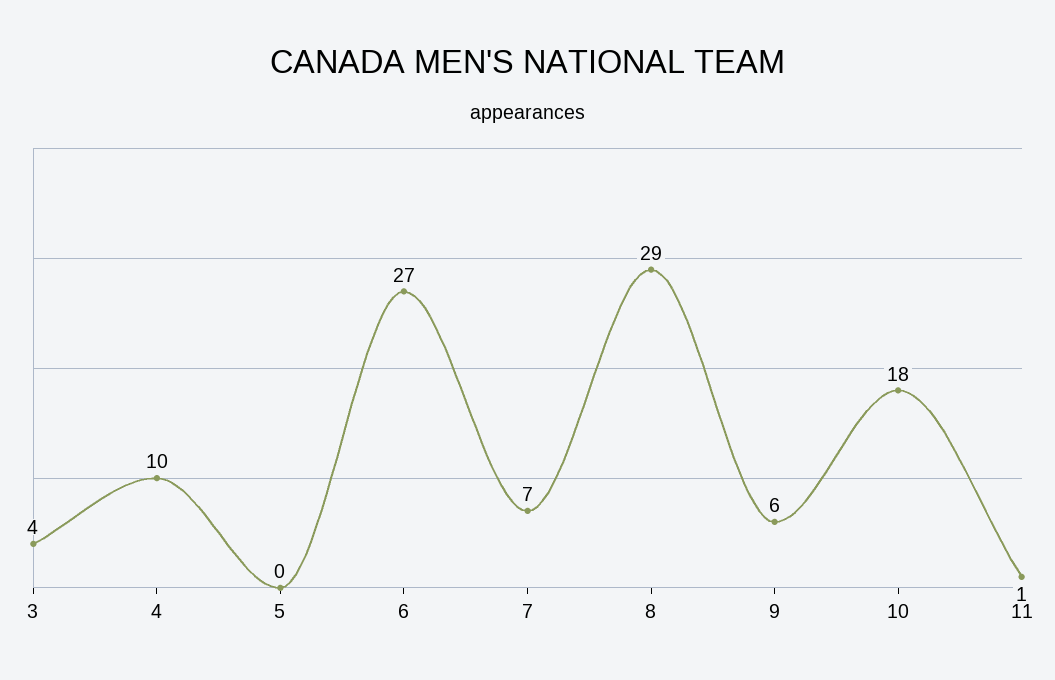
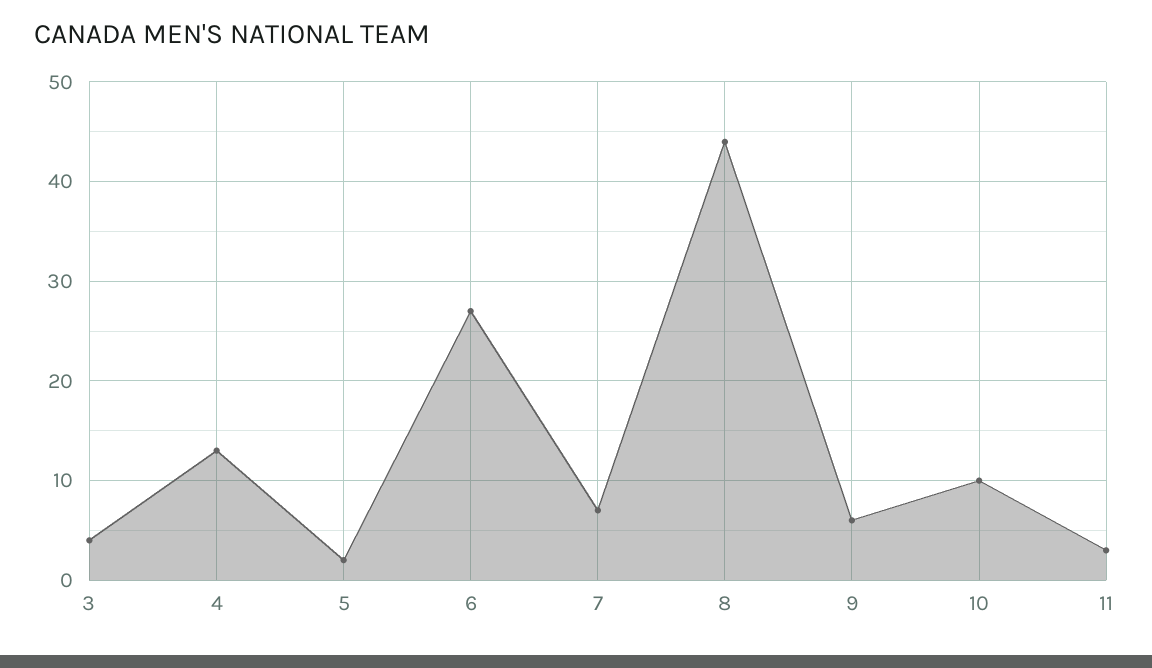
4: 10 -> 13
5: 0 -> 2
8: 29 -> 44
10: 18 -> 10
11: 1 -> 3

